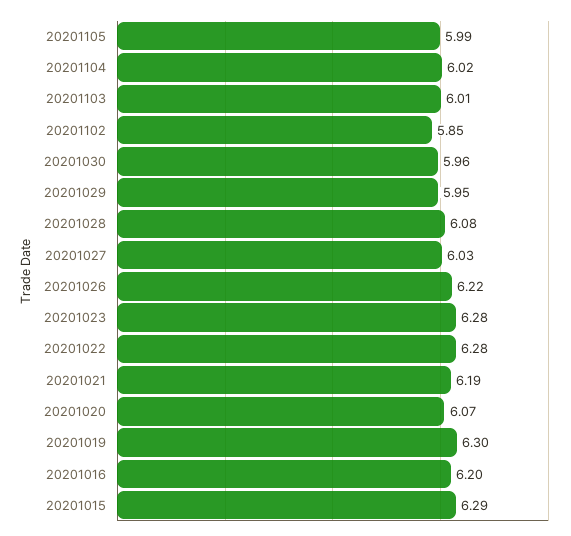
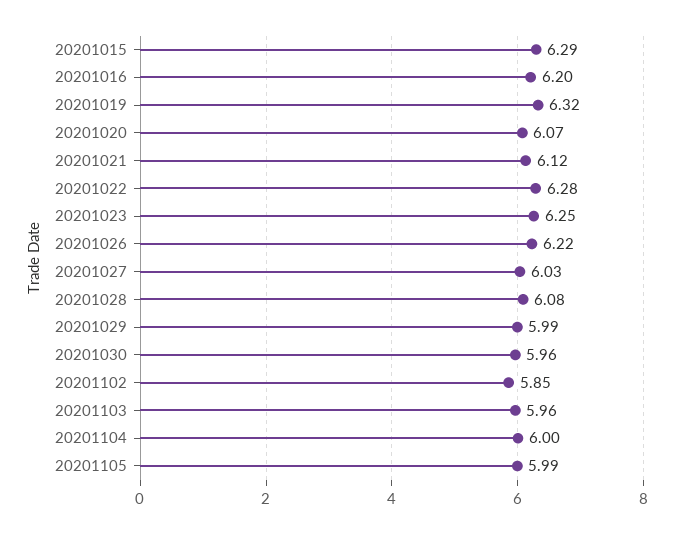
20201104: 6.02 -> 6
20201103: 6.01 -> 5.96
20201029: 5.95 -> 5.99
20201023: 6.28 -> 6.25
20201021: 6.19 -> 6.12
20201019: 6.3 -> 6.32

